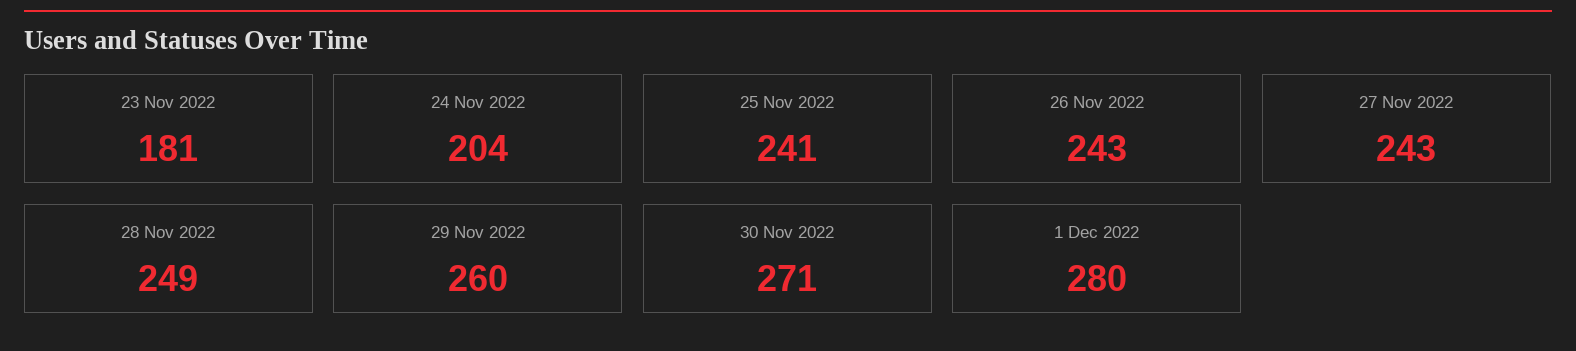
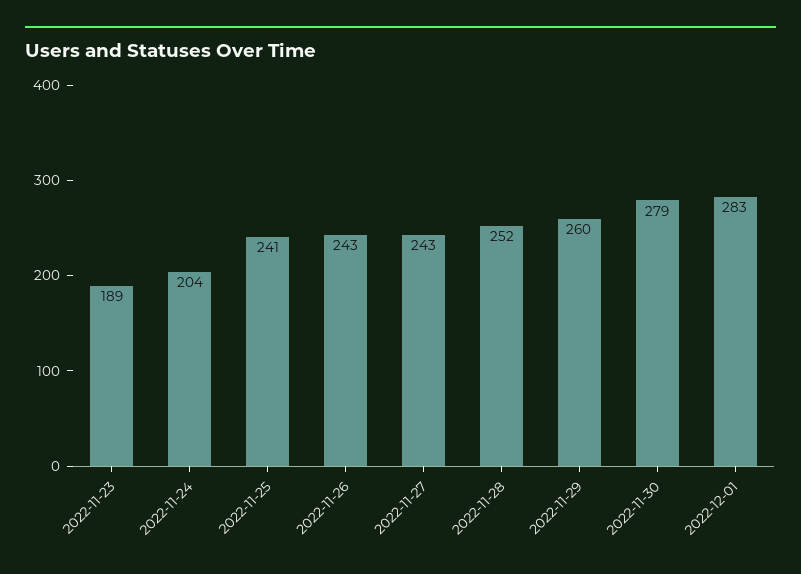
23 Nov 2022: 181 -> 189
28 Nov 2022: 249 -> 252
30 Nov 2022: 271 -> 279
1 Dec 2022: 280 -> 283

